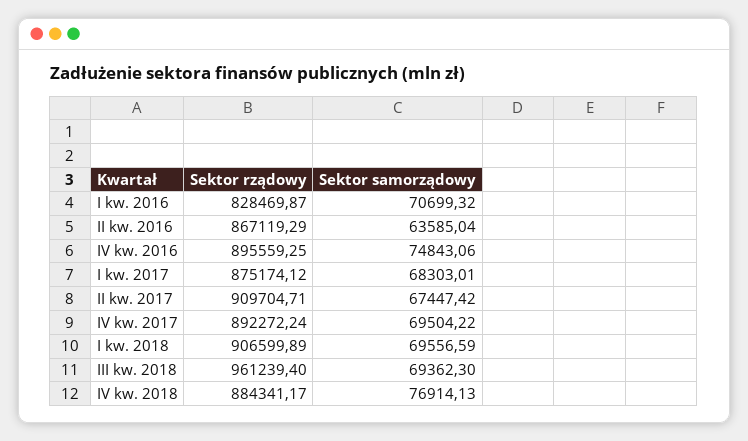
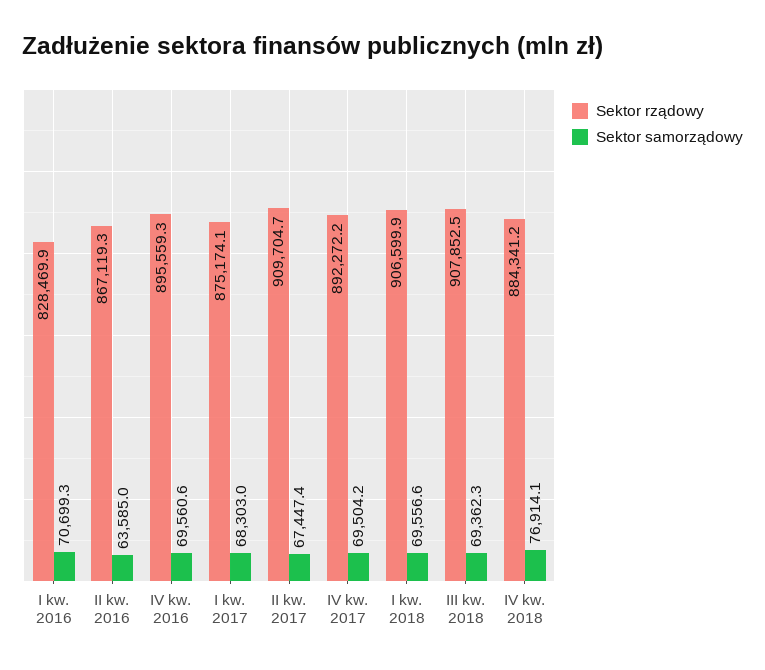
Sektor samorządowy, IV kw. 2016: 74843.06 -> 69560.6
Sektor rządowy, III kw. 2018: 961239.4 -> 907852.5

